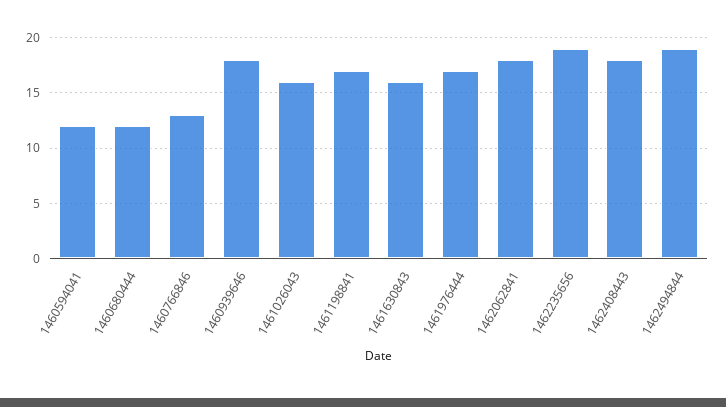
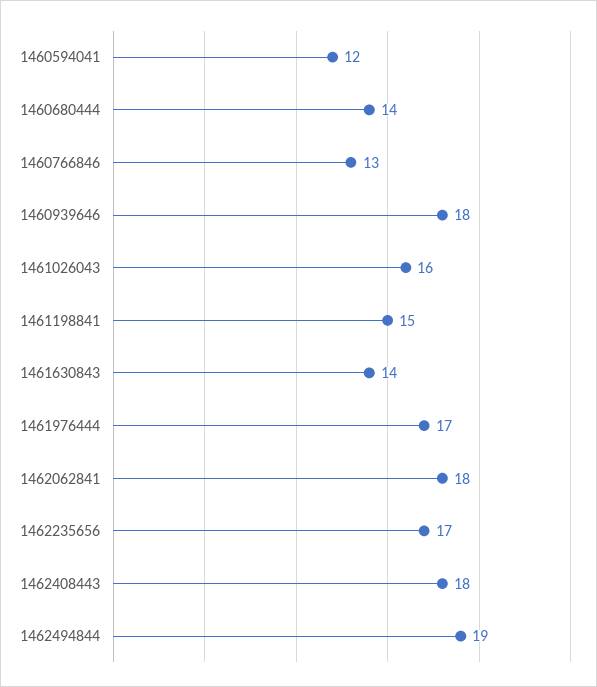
1460680444: 12 -> 14
1461198841: 17 -> 15
1461630843: 16 -> 14
1462235656: 19 -> 17

